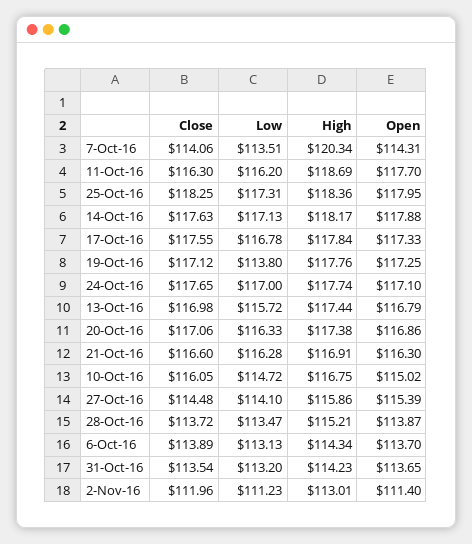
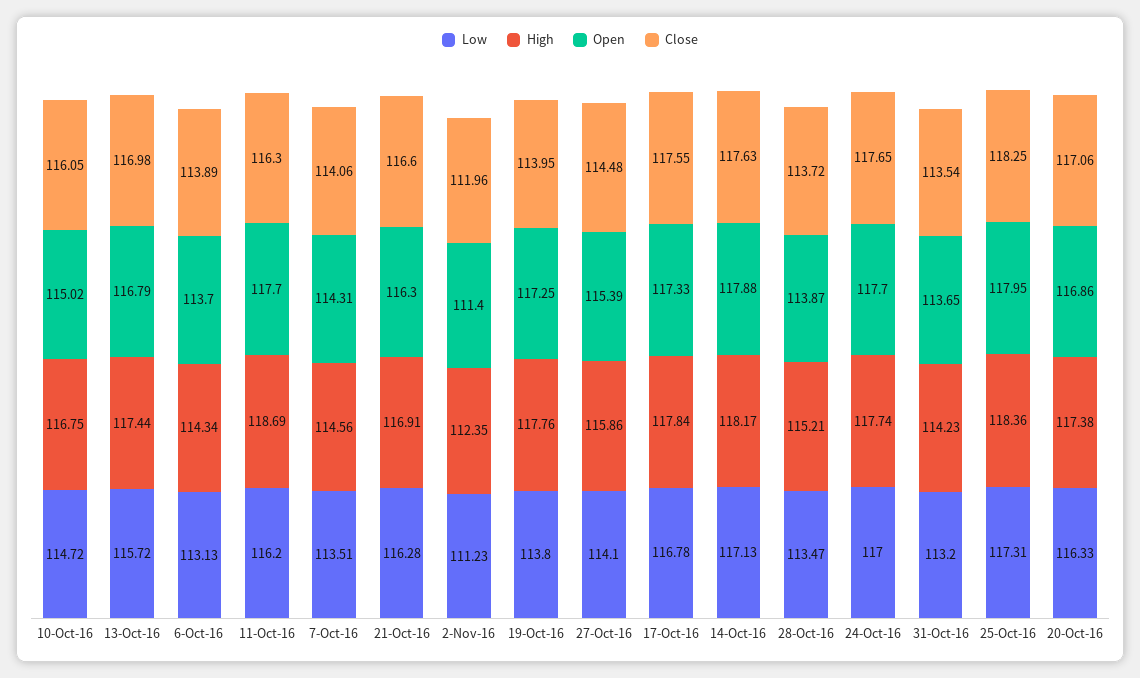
High, 7-Oct-16: 120.34 -> 114.56
Close, 19-Oct-16: 117.12 -> 113.95
Open, 24-Oct-16: 117.1 -> 117.7
High, 2-Nov-16: 113.01 -> 112.35

